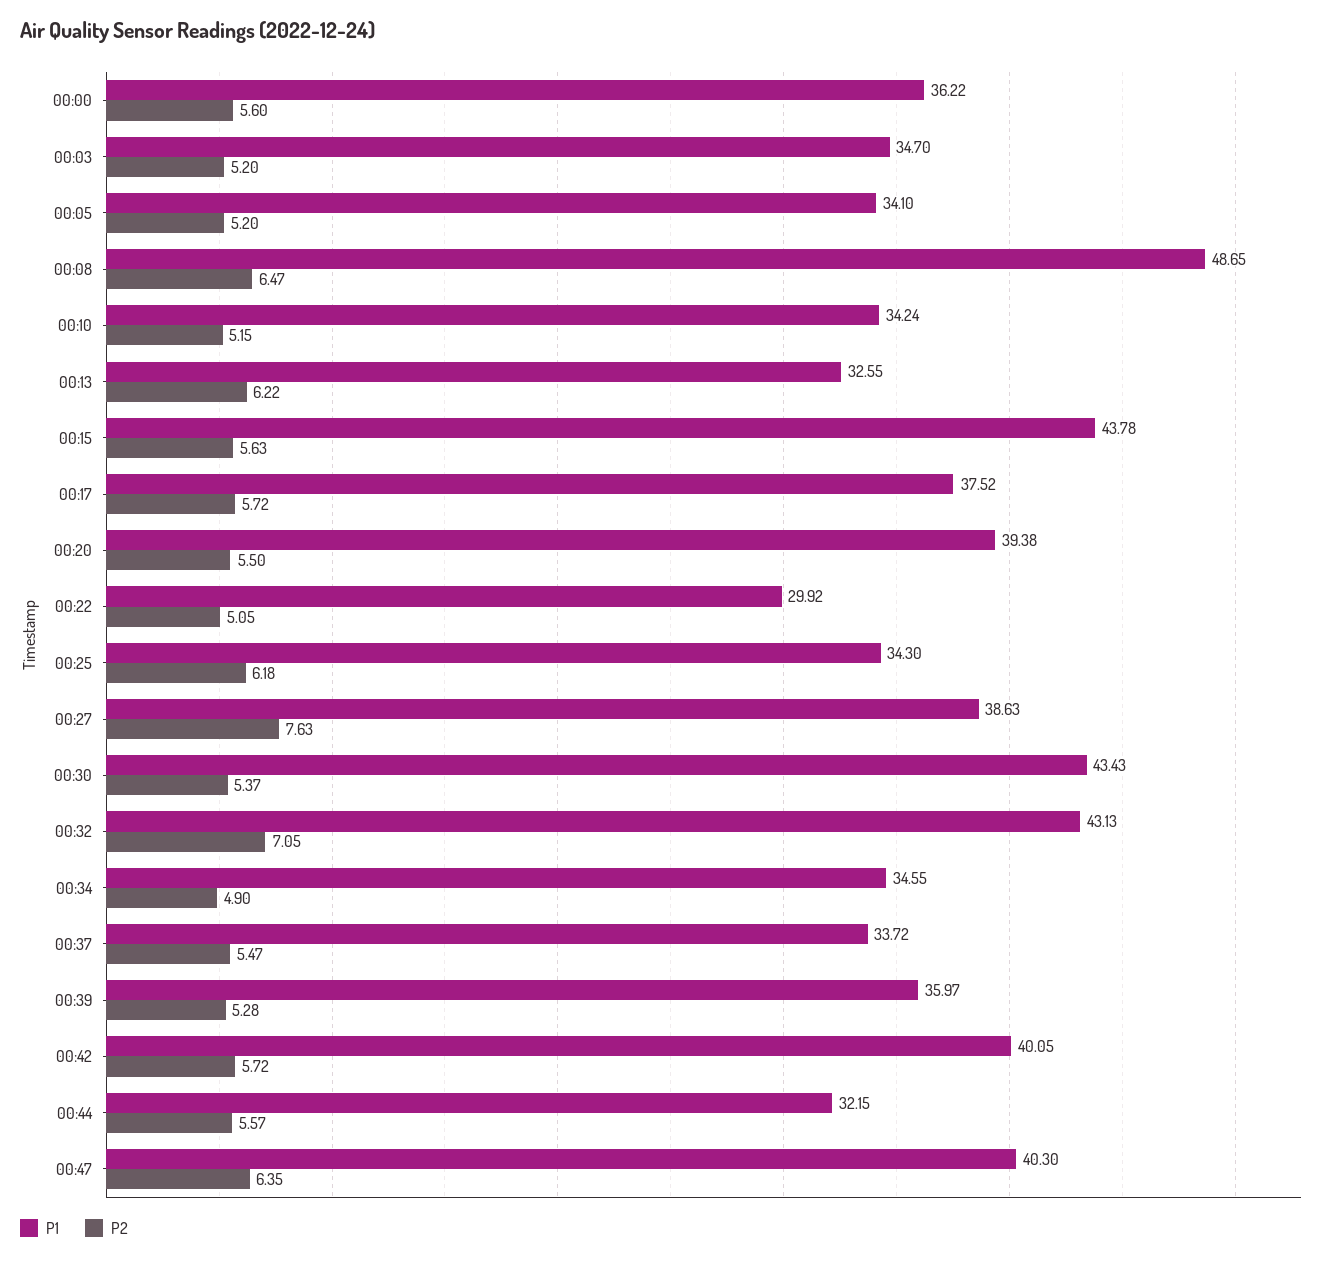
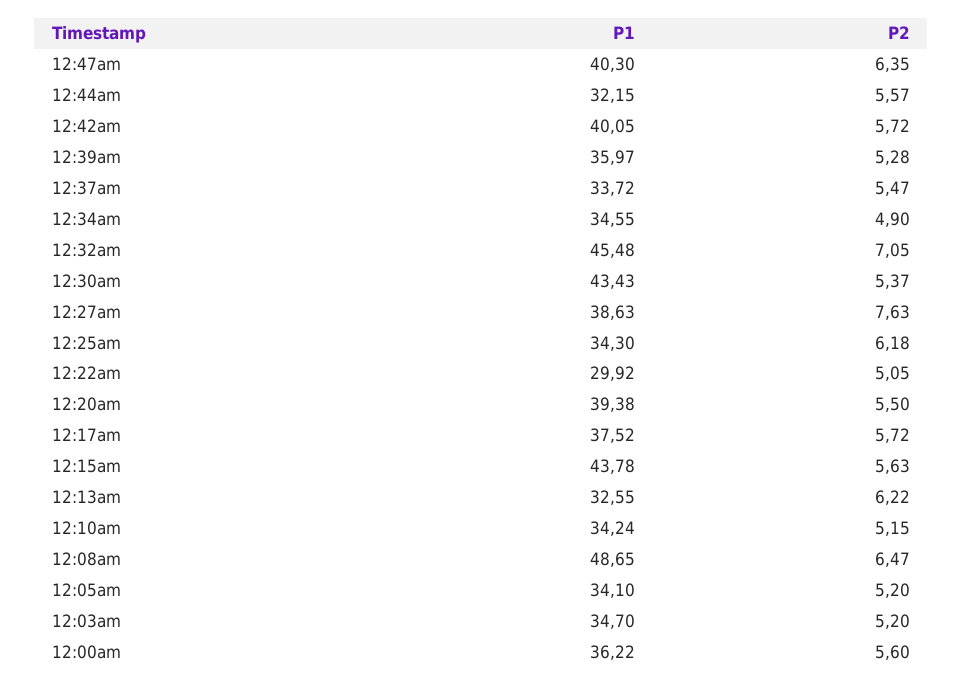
P1, 00:32: 43.13 -> 45.48

